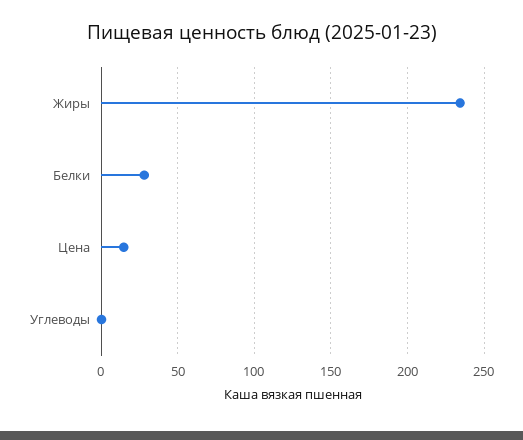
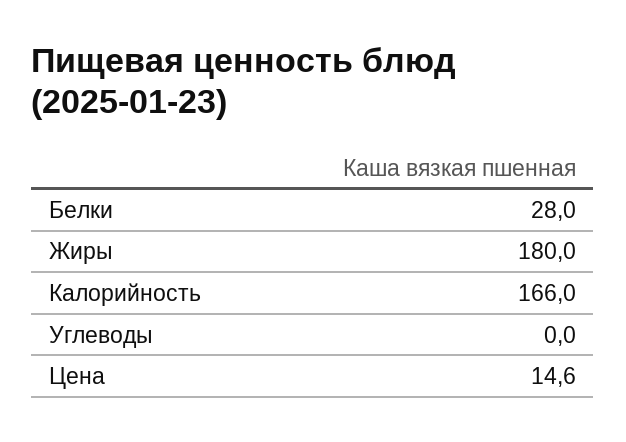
Жиры: 235 -> 180
Калорийность: none -> 166

